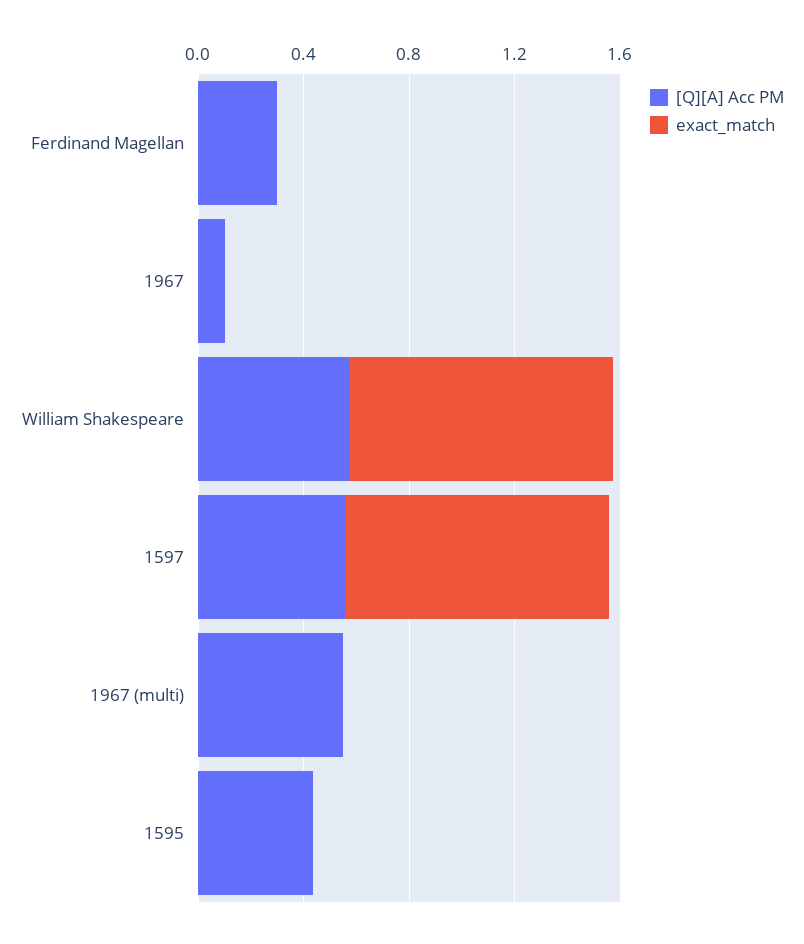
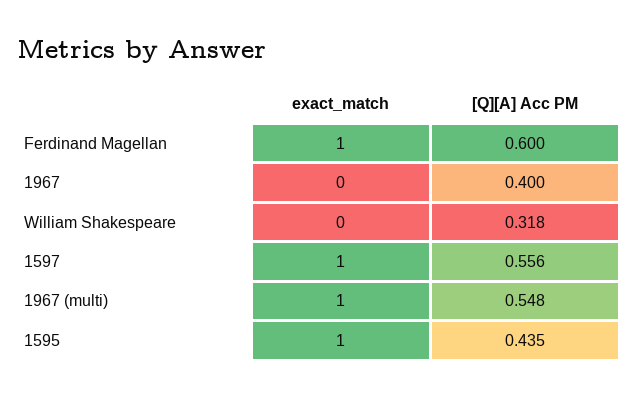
[Q][A] Acc PM, Ferdinand Magellan: 0.3 -> 0.6
exact_match, Ferdinand Magellan: 0 -> 1
[Q][A] Acc PM, 1967: 0.1 -> 0.4
[Q][A] Acc PM, William Shakespeare: 0.6 -> 0.318
exact_match, William Shakespeare: 1 -> 0
exact_match, 1967 (multi): 0 -> 1
exact_match, 1595: 0 -> 1

